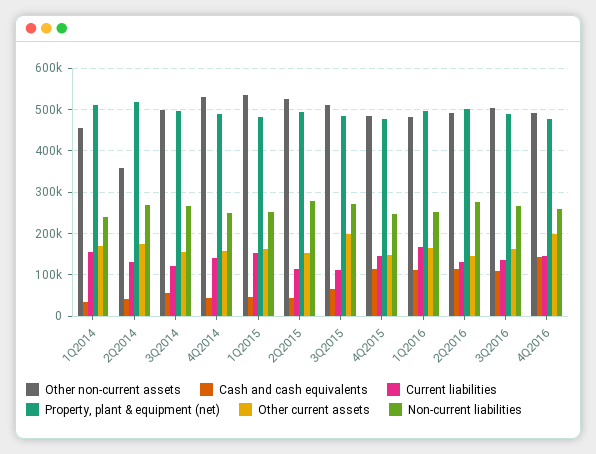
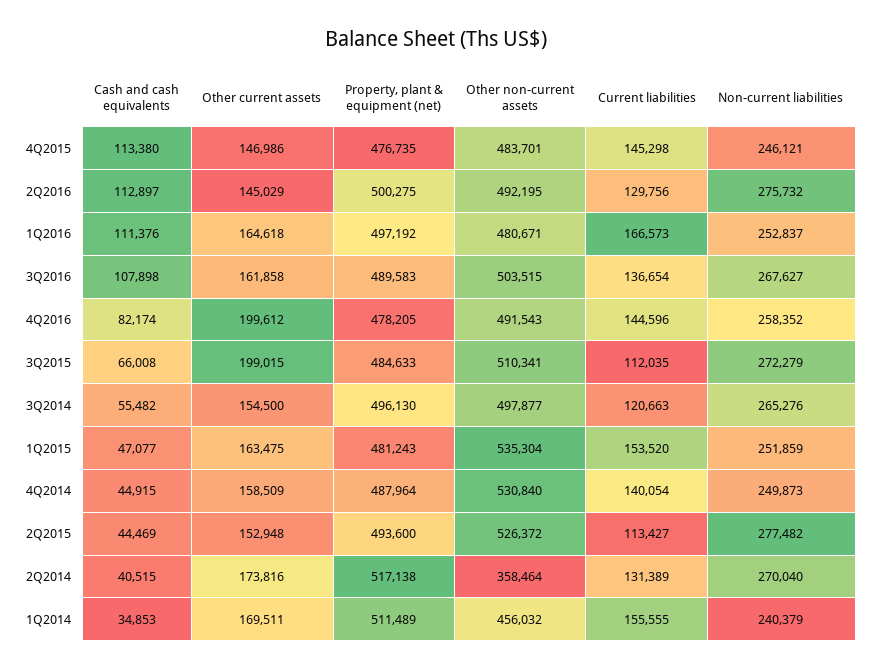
Cash and cash equivalents, 4Q2016: 140000 -> 82174

